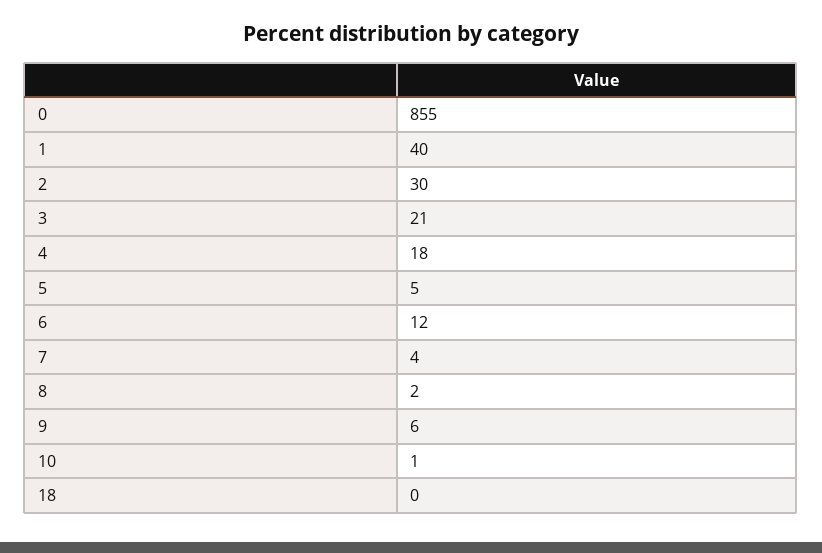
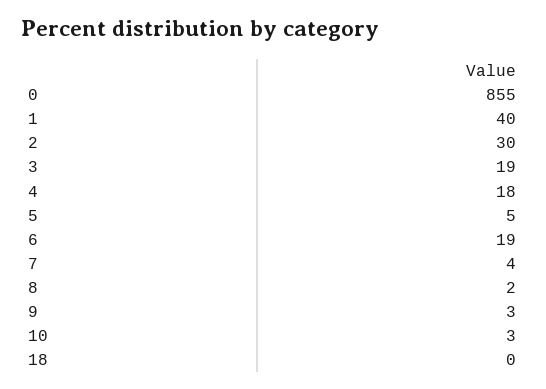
3: 21 -> 19
6: 12 -> 19
9: 6 -> 3
10: 1 -> 3

